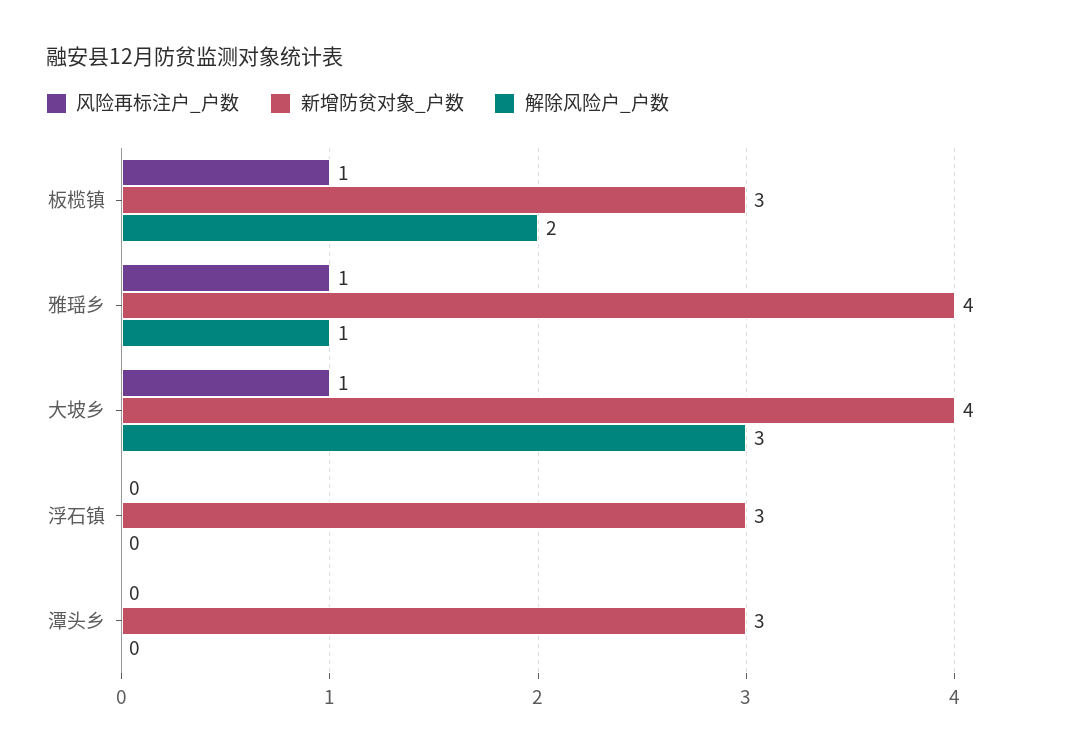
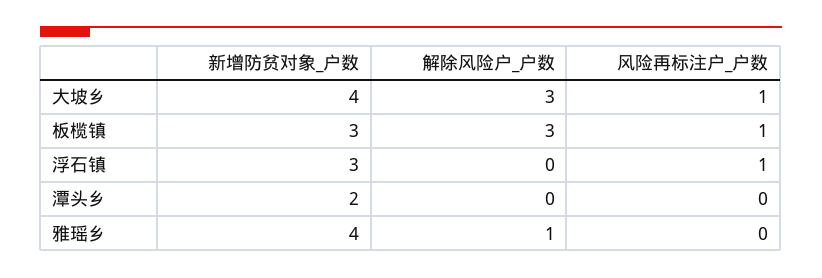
解除风险户_户数, 板榄镇: 2 -> 3
风险再标注户_户数, 雅瑶乡: 1 -> 0
风险再标注户_户数, 浮石镇: 0 -> 1
新增防贫对象_户数, 潭头乡: 3 -> 2

